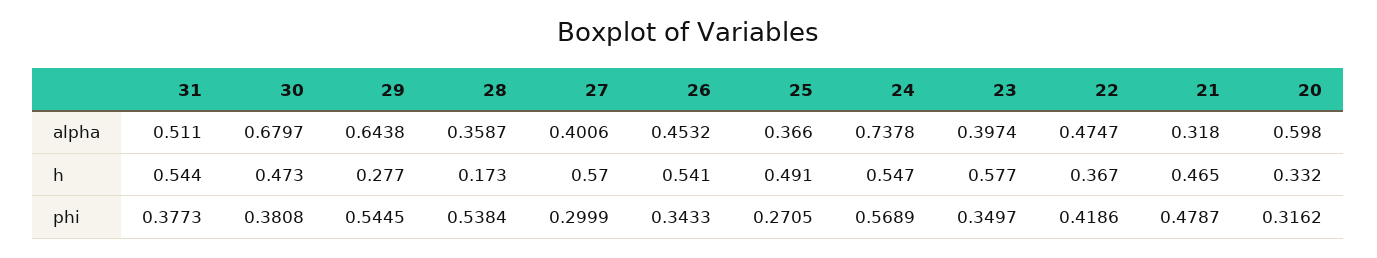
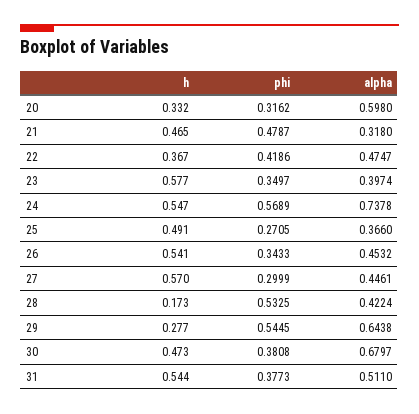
28, alpha: 0.3587 -> 0.4224
27, alpha: 0.4006 -> 0.4461
28, phi: 0.5384 -> 0.5325

